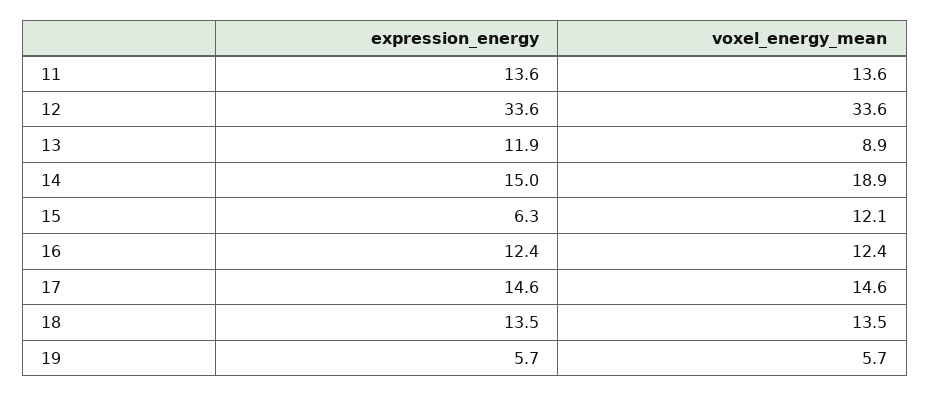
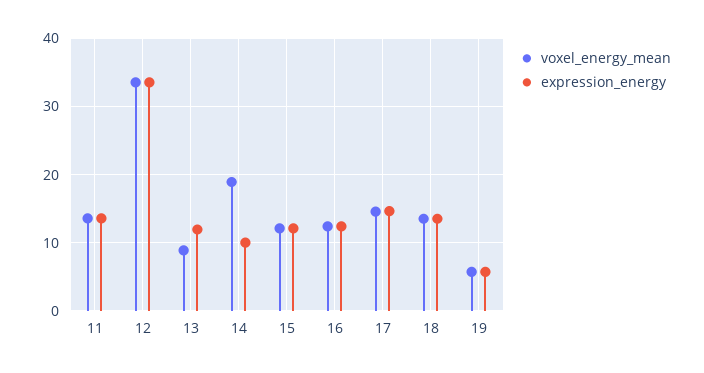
expression_energy, 14: 15 -> 10
expression_energy, 15: 6.3 -> 12

